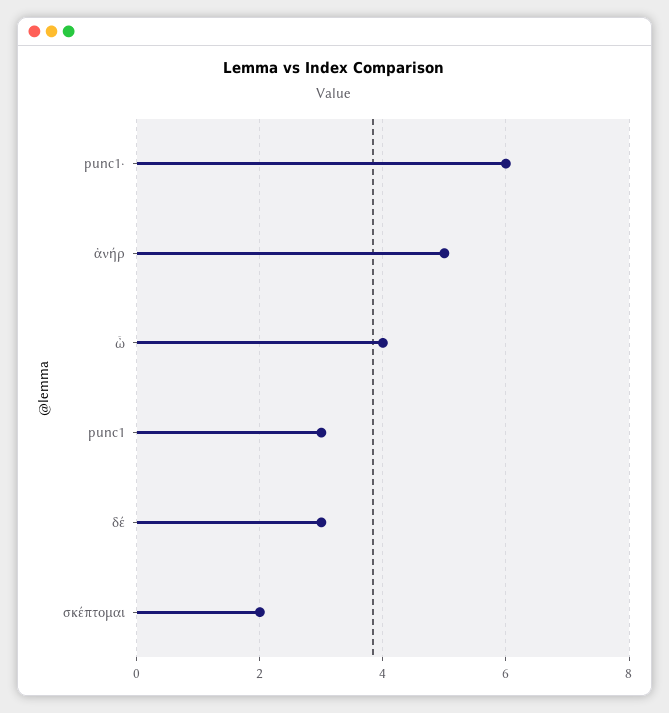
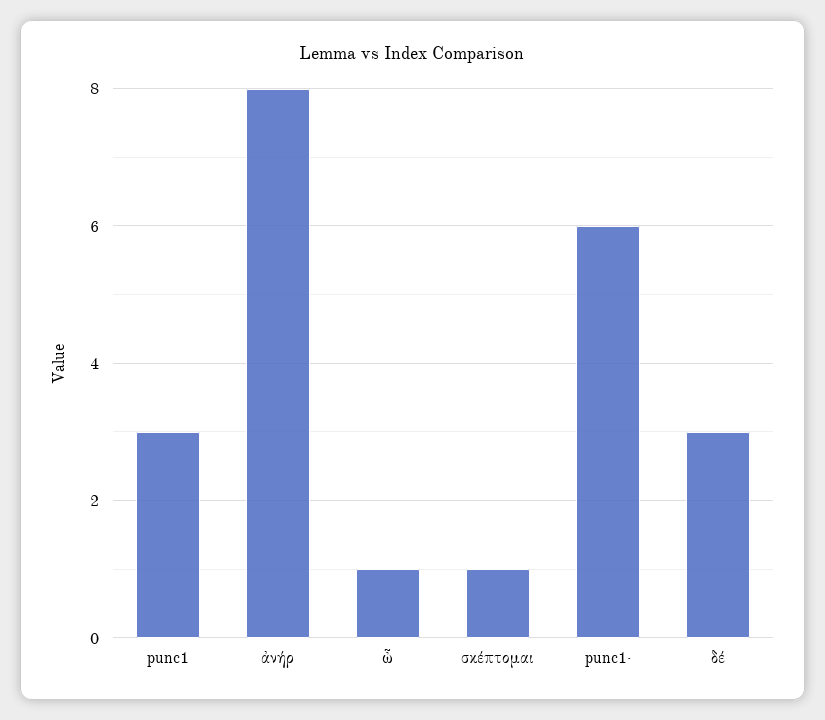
ἀνήρ: 5 -> 8
ὦ: 4 -> 1
σκέπτομαι: 2 -> 1

